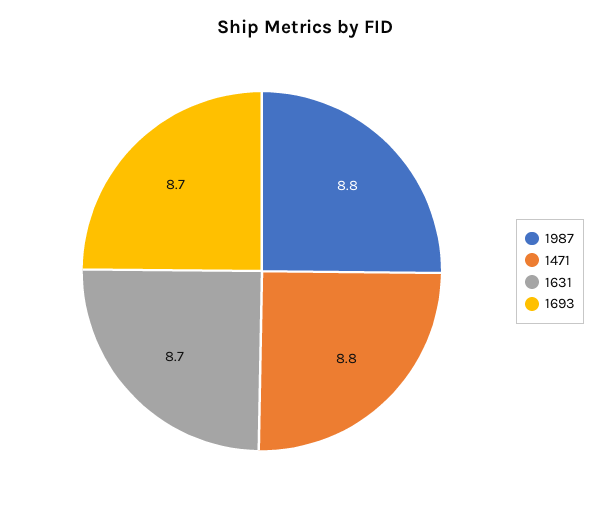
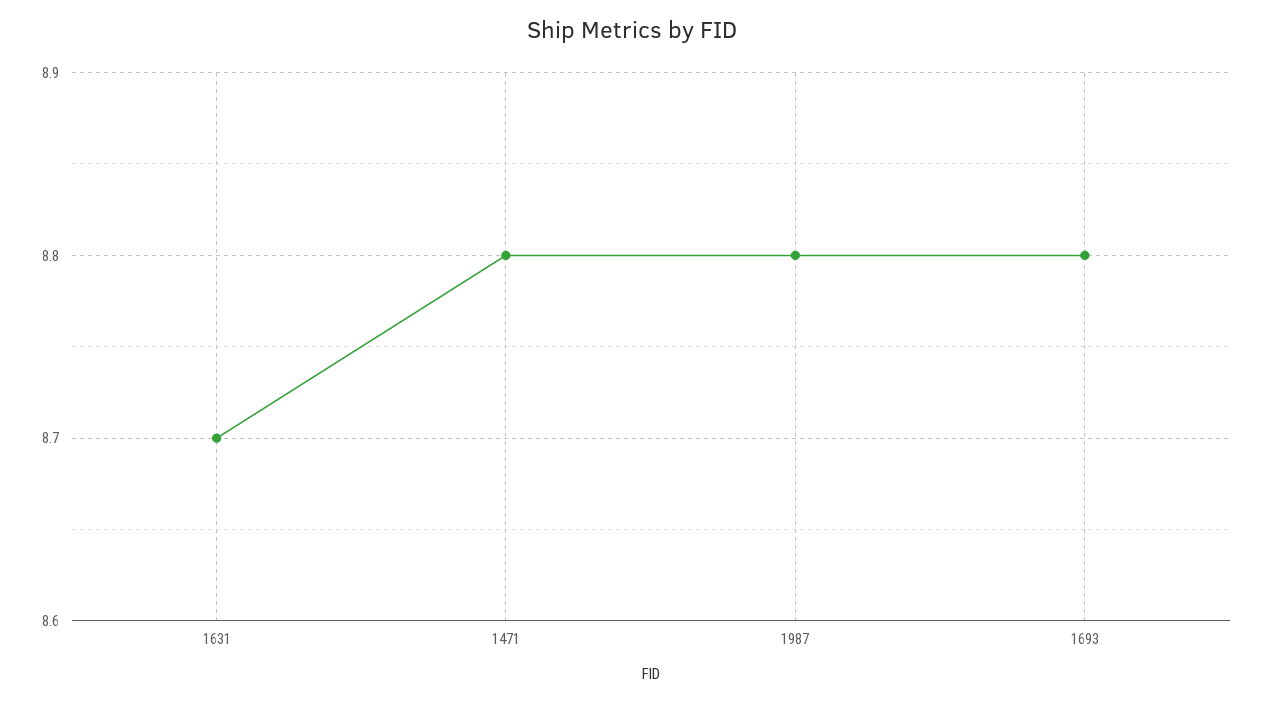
1693: 8.7 -> 8.8

